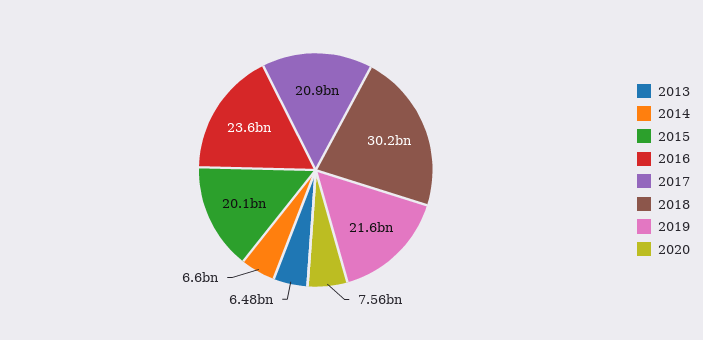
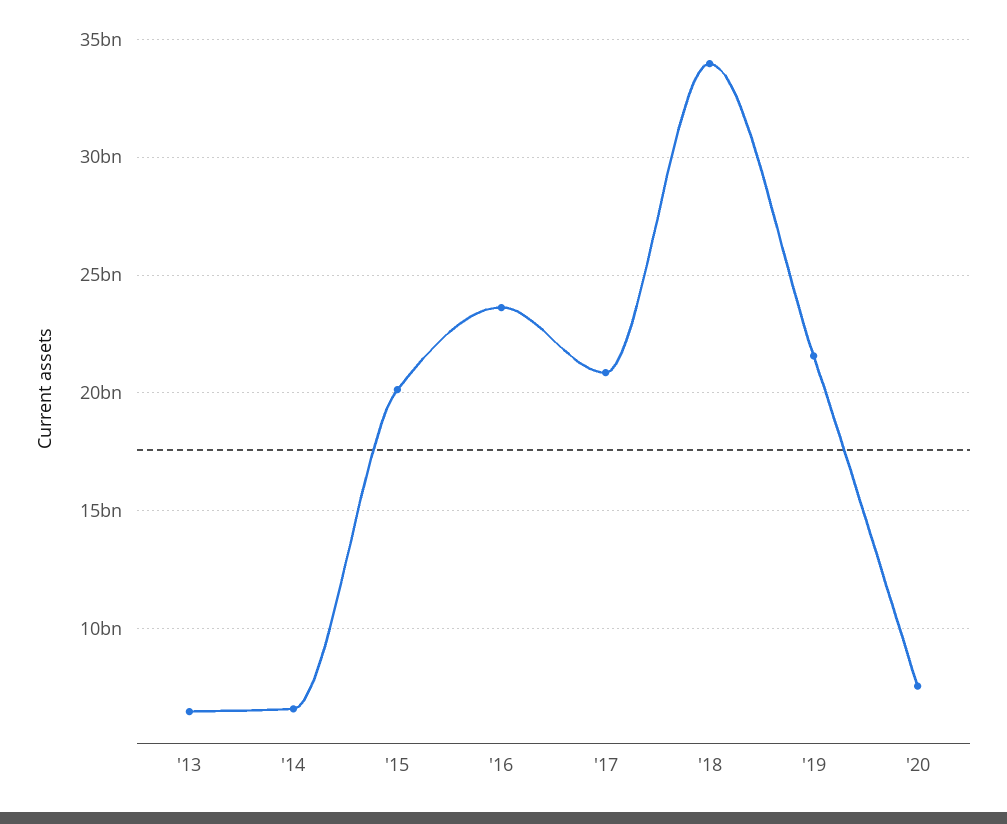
2018: 30200000000 -> 34000000000

